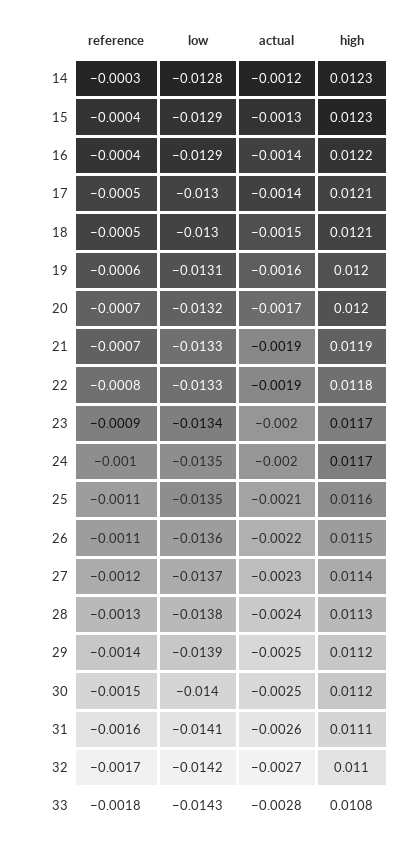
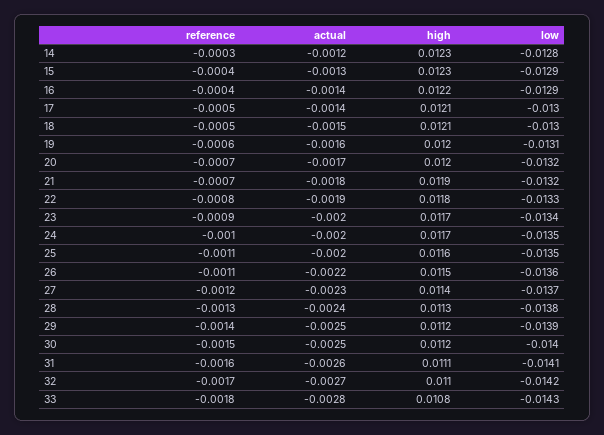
low, 21: -0.0133 -> -0.0132
actual, 21: -0.0019 -> -0.0018
actual, 25: -0.0021 -> -0.002

